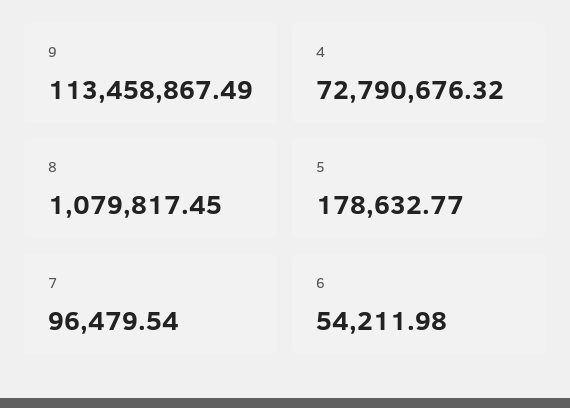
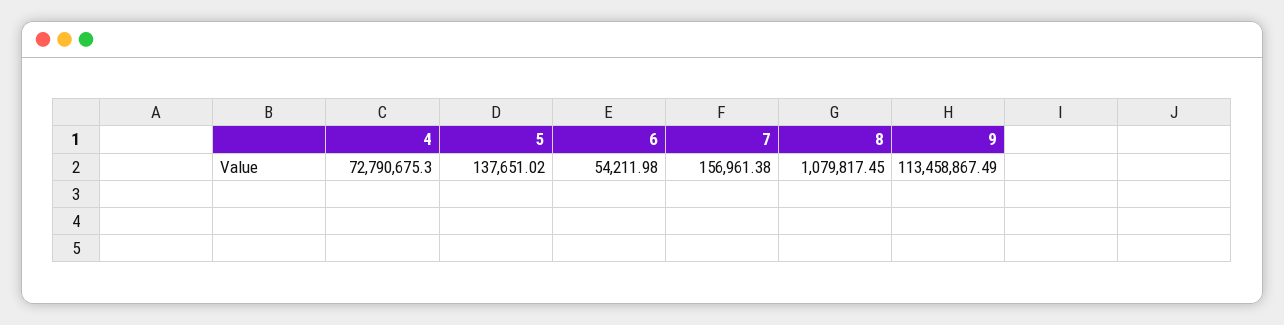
4: 72790676.32 -> 72790675.3
5: 178632.77 -> 137651.02
7: 96479.54 -> 156961.38

